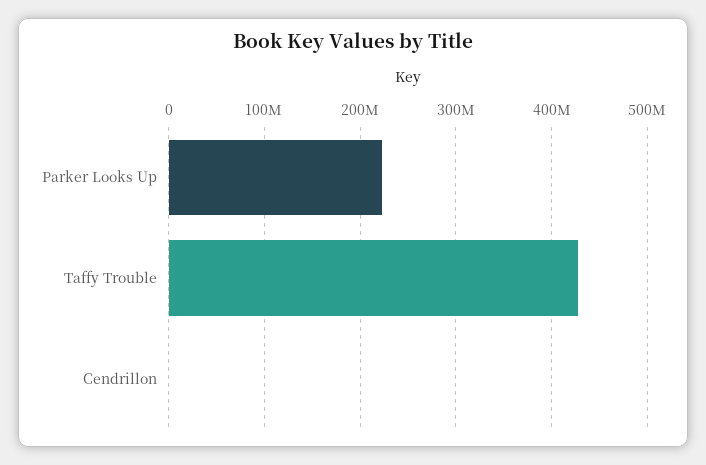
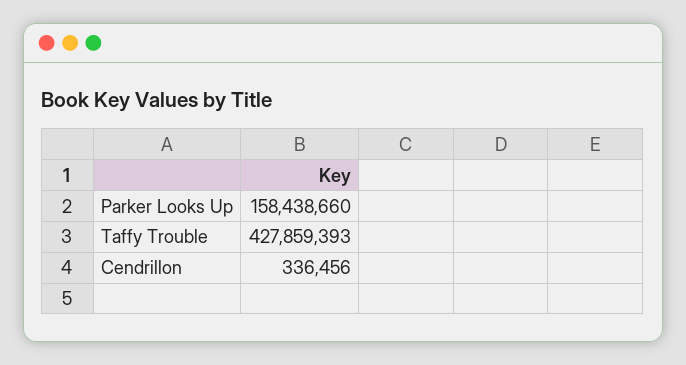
Parker Looks Up: 220000000 -> 158438660

